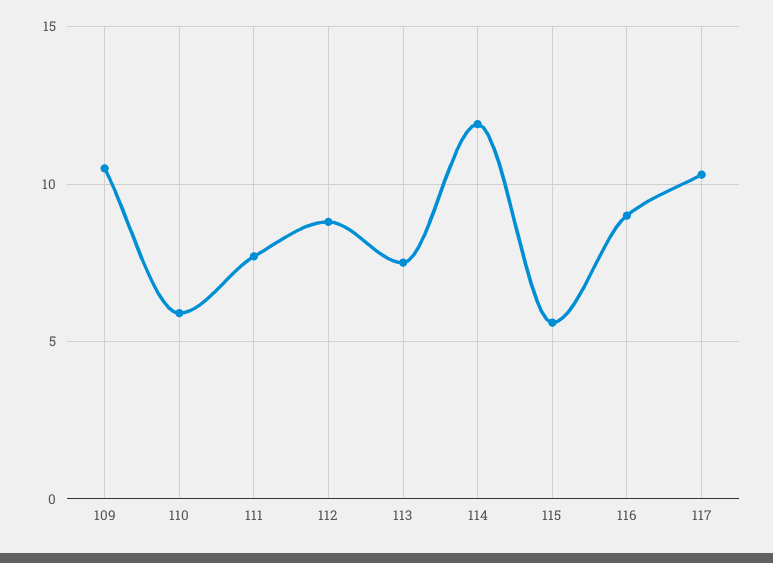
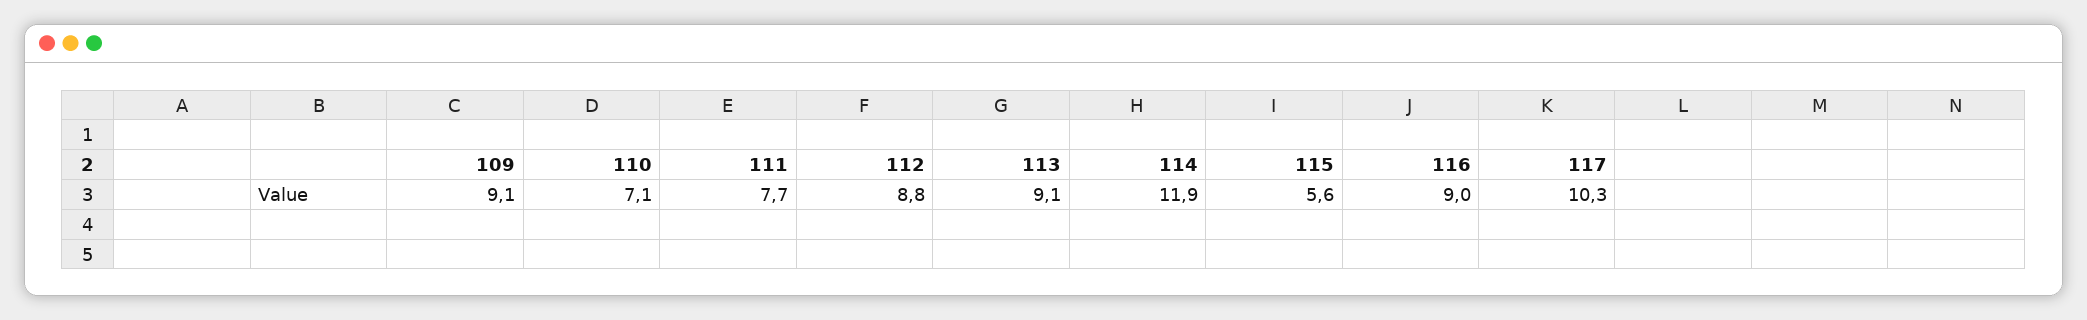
109: 10.5 -> 9.1
110: 6 -> 7.1
113: 7.5 -> 9.1

